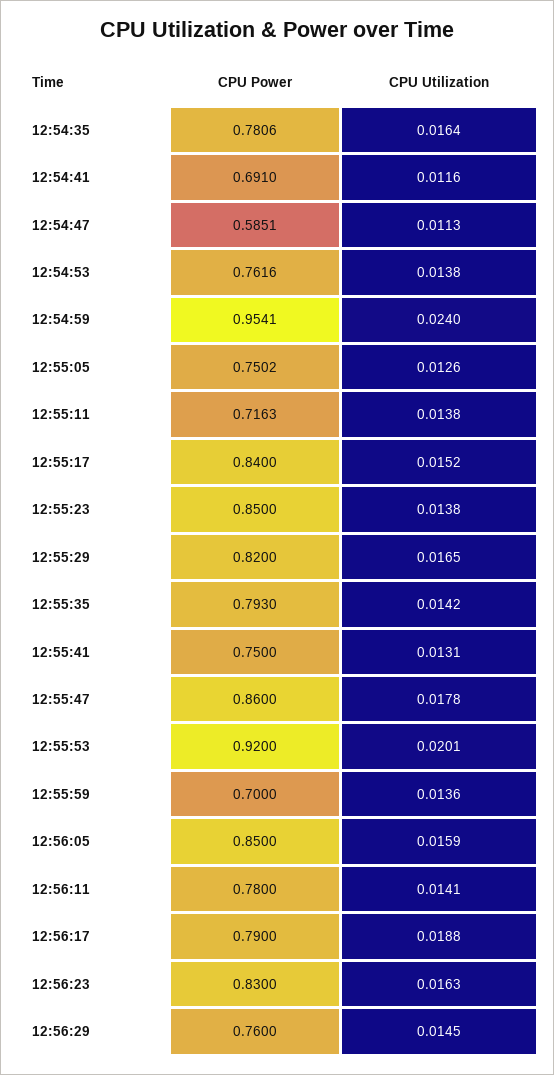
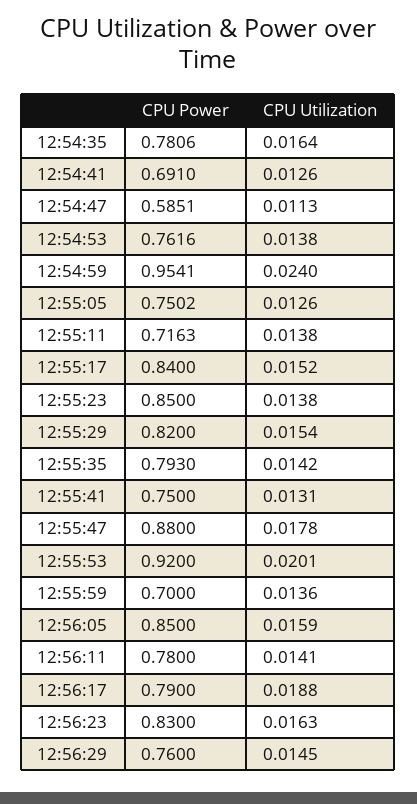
CPU Utilization, 12:54:41: 0.0116 -> 0.0126
CPU Utilization, 12:55:29: 0.0165 -> 0.0154
CPU Power, 12:55:47: 0.86 -> 0.88

